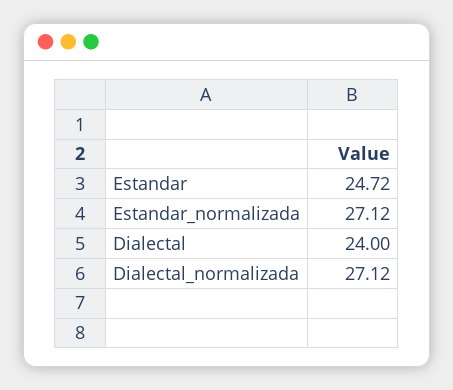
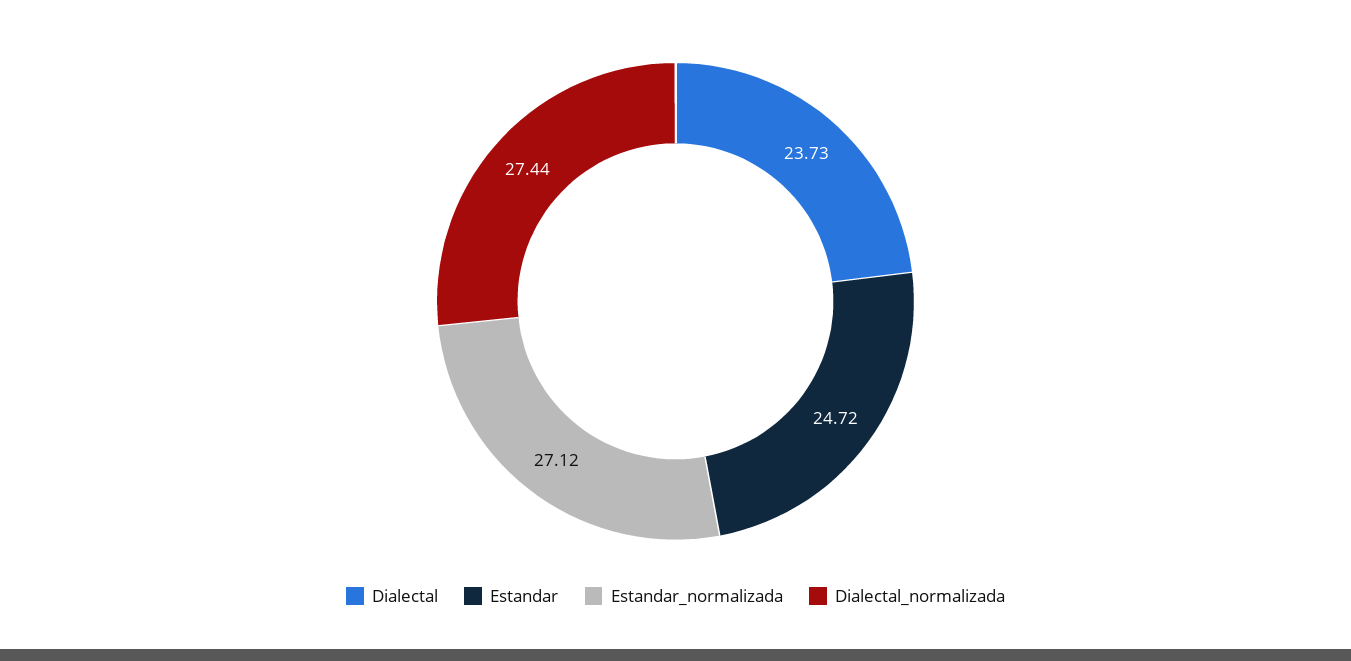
Dialectal: 24 -> 23.73
Dialectal_normalizada: 27.12 -> 27.44

